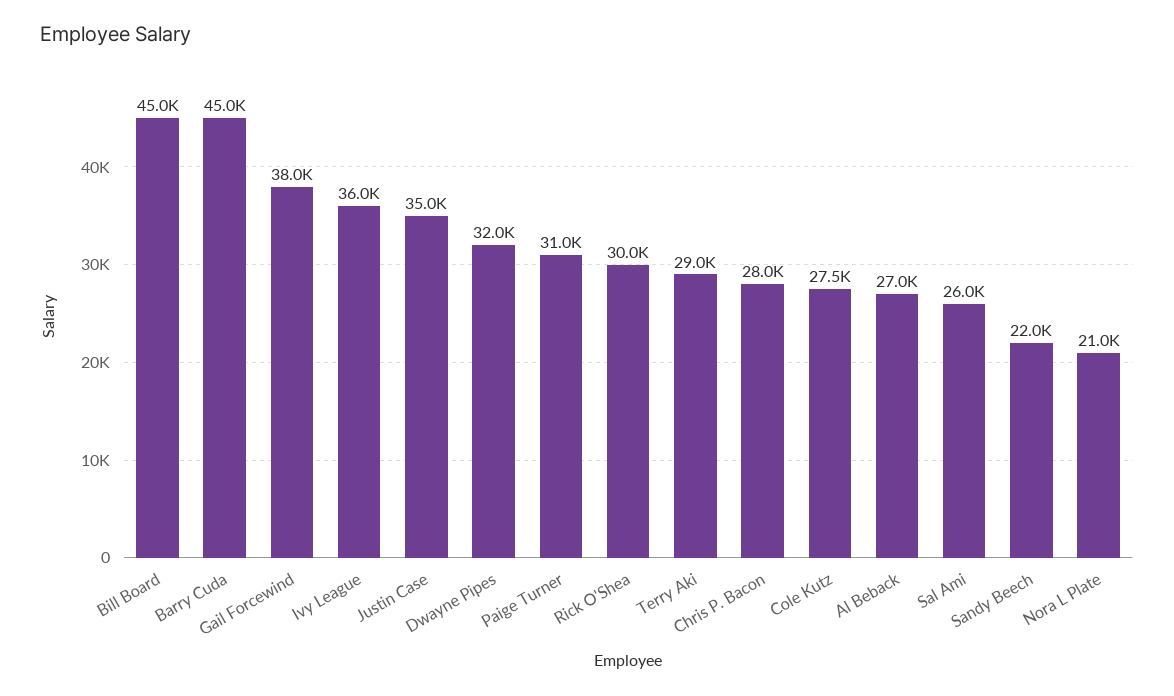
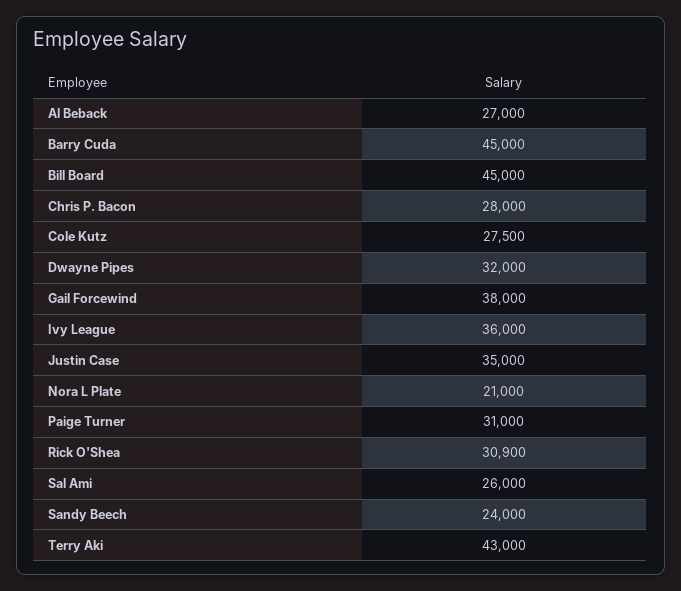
Rick O'Shea: 30000 -> 30900
Terry Aki: 29000 -> 43000
Sandy Beech: 22000 -> 24000

